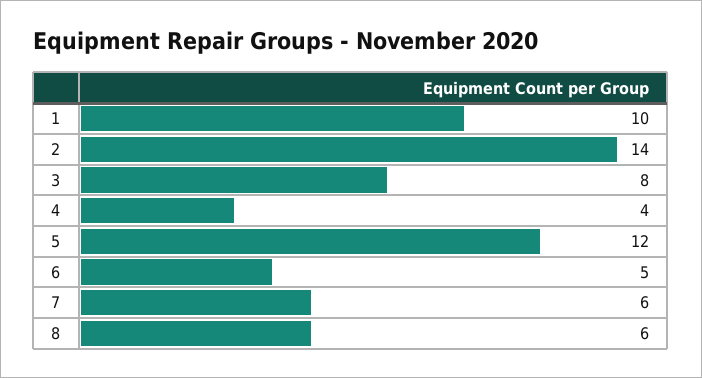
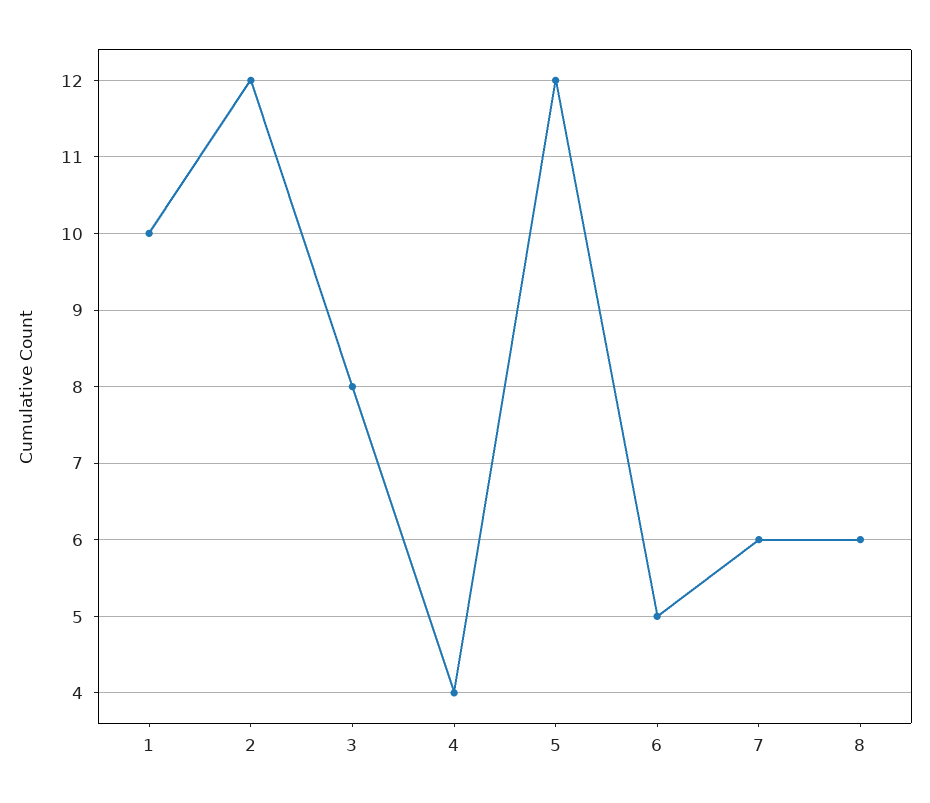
2: 14 -> 12

